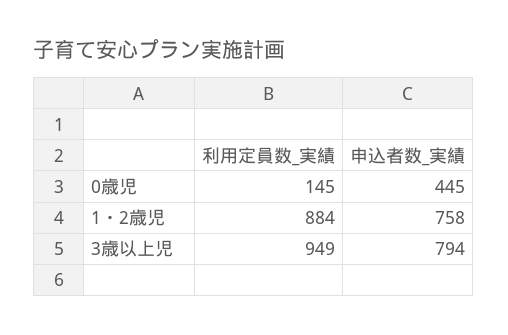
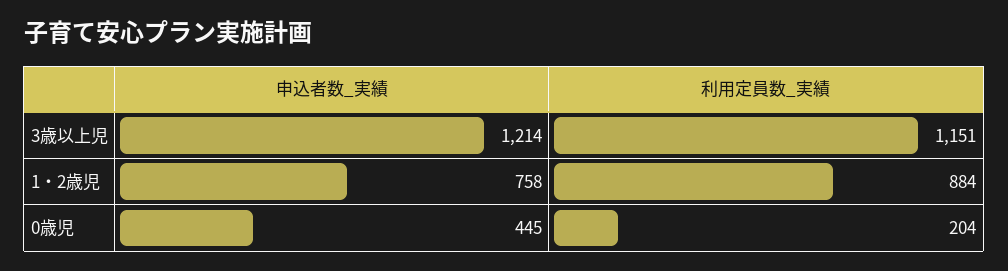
利用定員数_実績, 0歳児: 145 -> 204
利用定員数_実績, 3歳以上児: 949 -> 1151
申込者数_実績, 3歳以上児: 794 -> 1214

